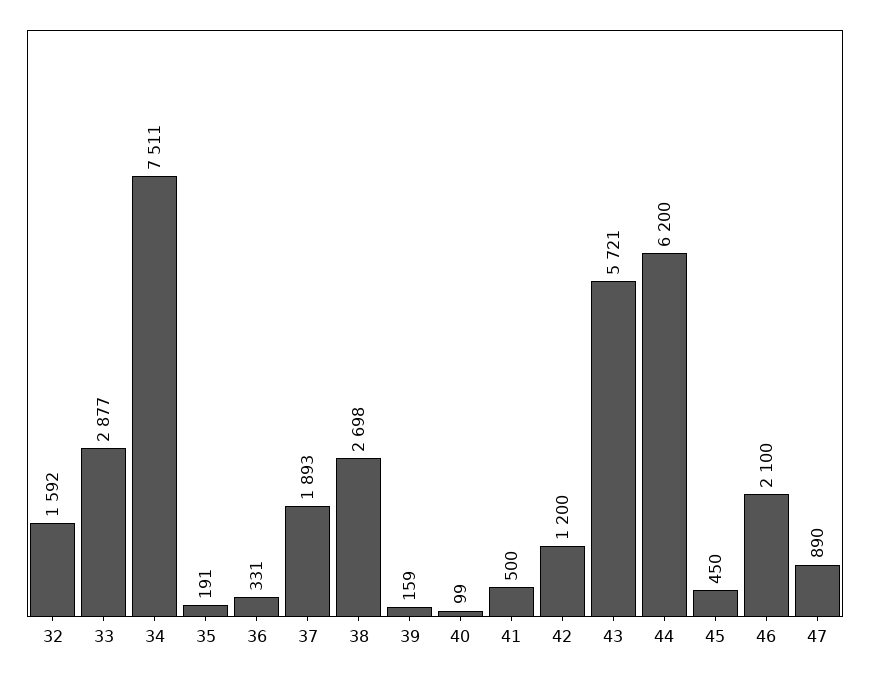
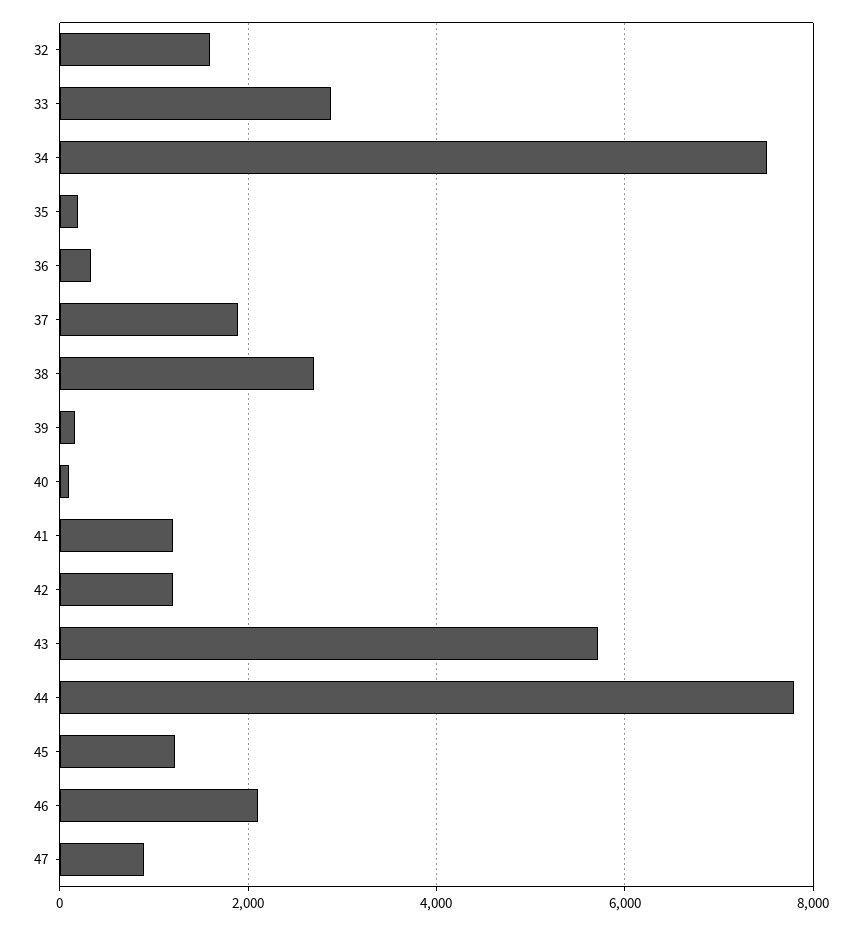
41: 500 -> 1200
44: 6200 -> 7800
45: 450 -> 1200

